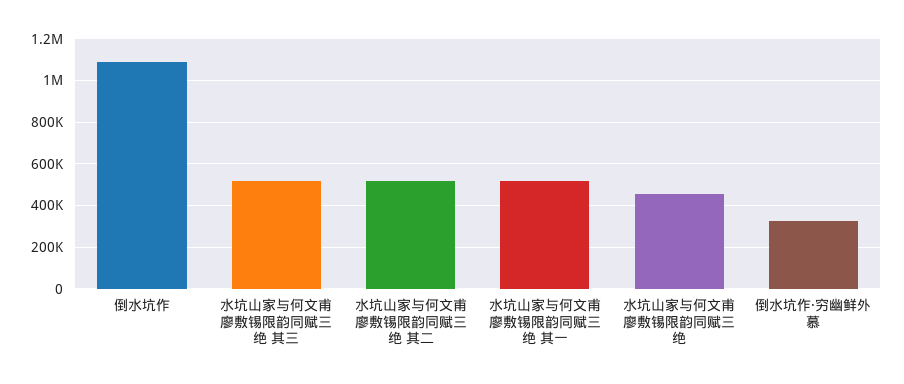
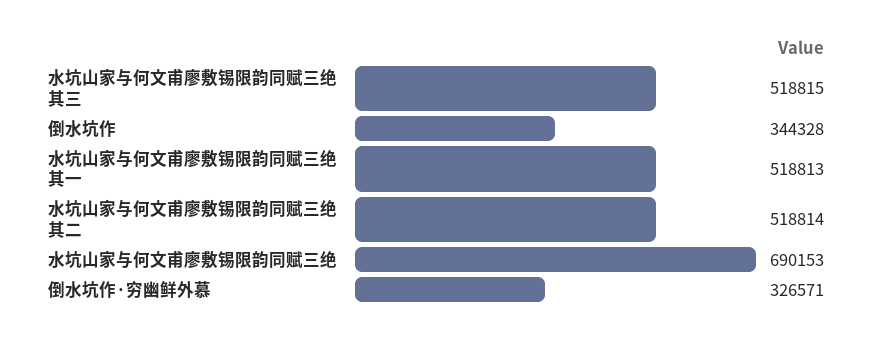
倒水坑作: 1100000 -> 344328
水坑山家与何文甫廖敷锡限韵同赋三绝: 450000 -> 690153

